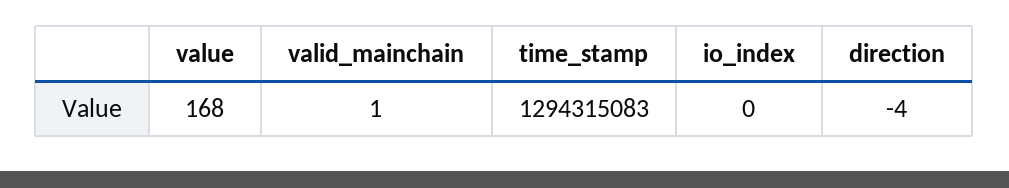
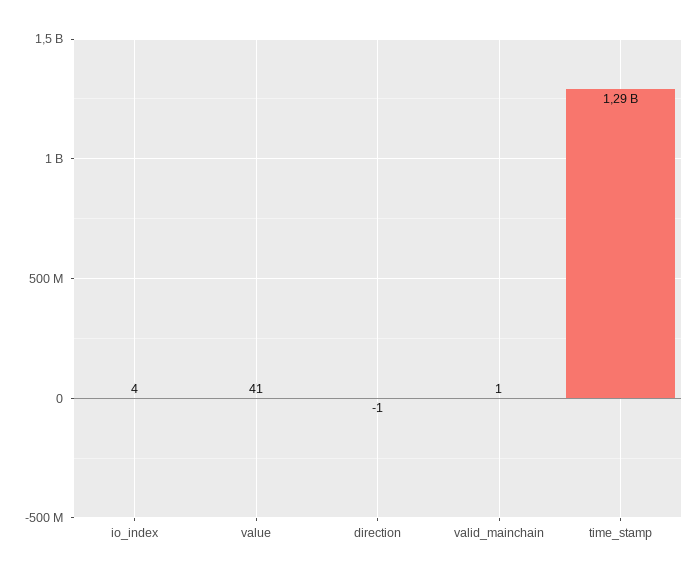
value: 168 -> 41
io_index: 0 -> 4
direction: -4 -> -1

